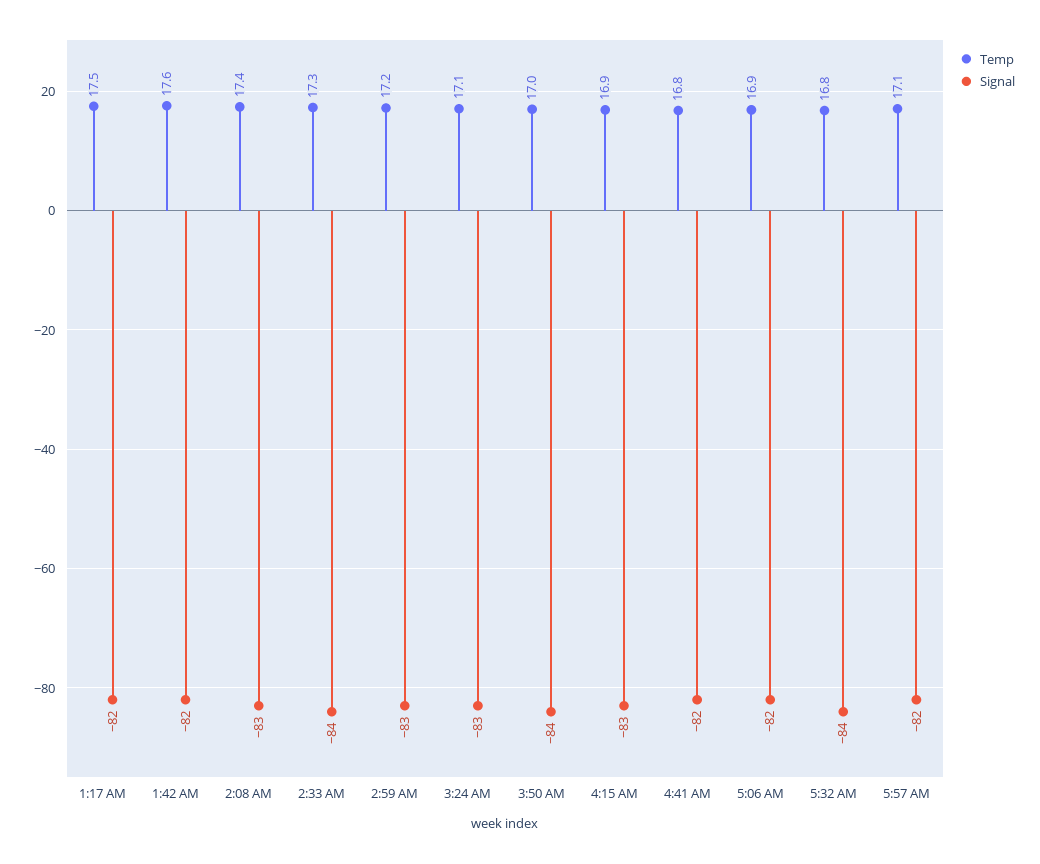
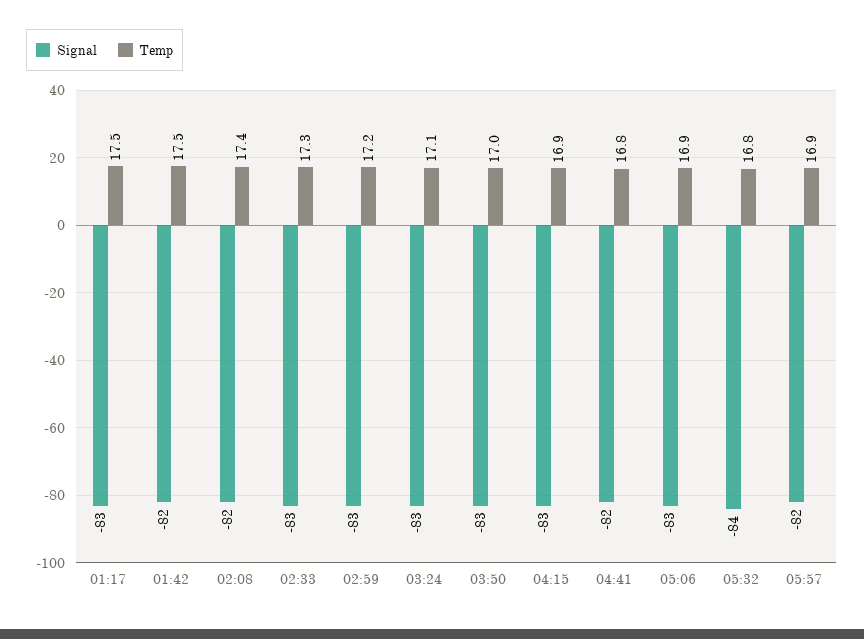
Signal, 1:17 AM: -82 -> -83
Temp, 1:42 AM: 17.6 -> 17.5
Signal, 2:08 AM: -83 -> -82
Signal, 2:33 AM: -84 -> -83
Signal, 3:50 AM: -84 -> -83
Signal, 5:06 AM: -82 -> -83
Temp, 5:57 AM: 17.1 -> 16.9

